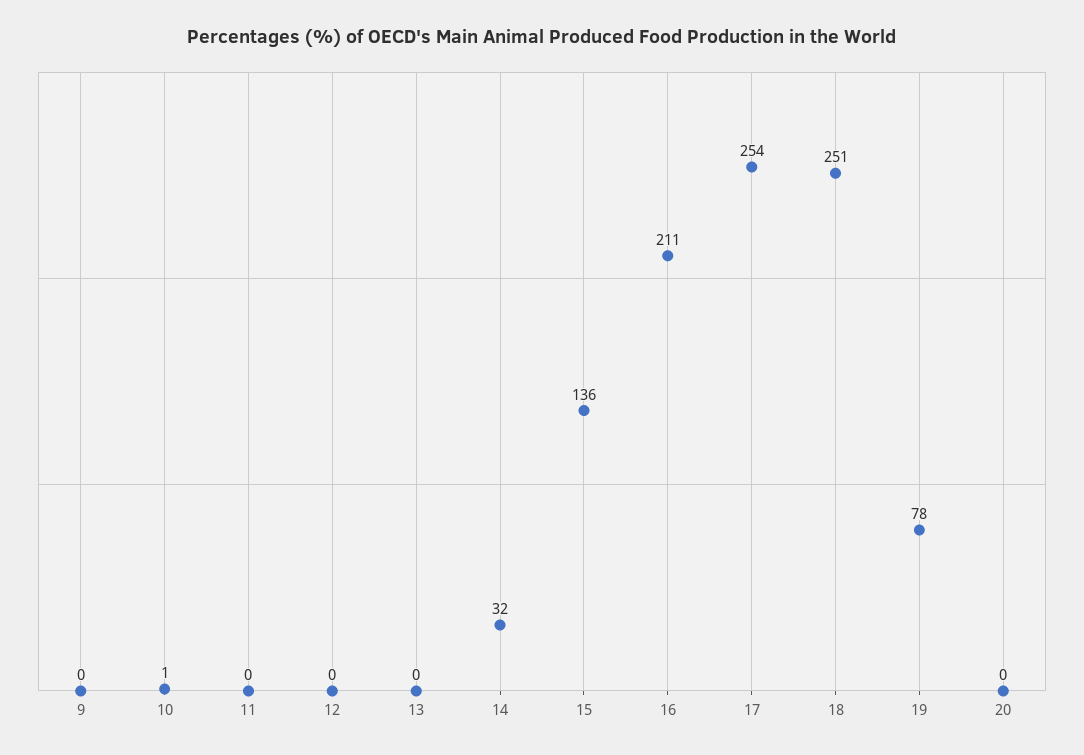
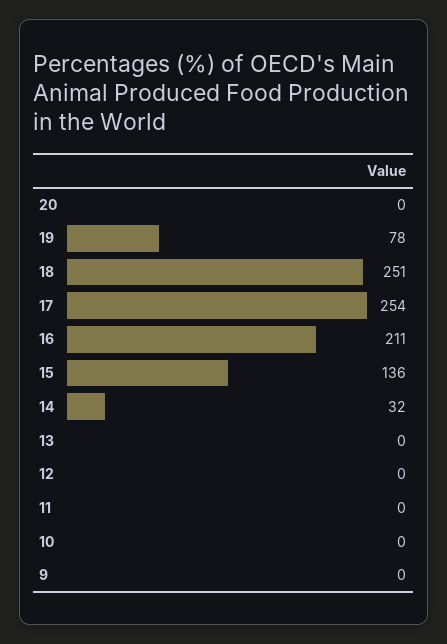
10: 1 -> 0

